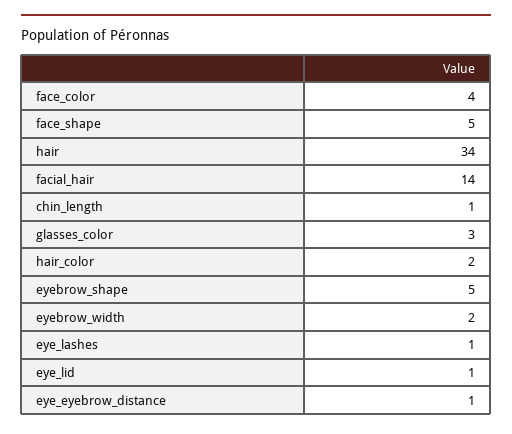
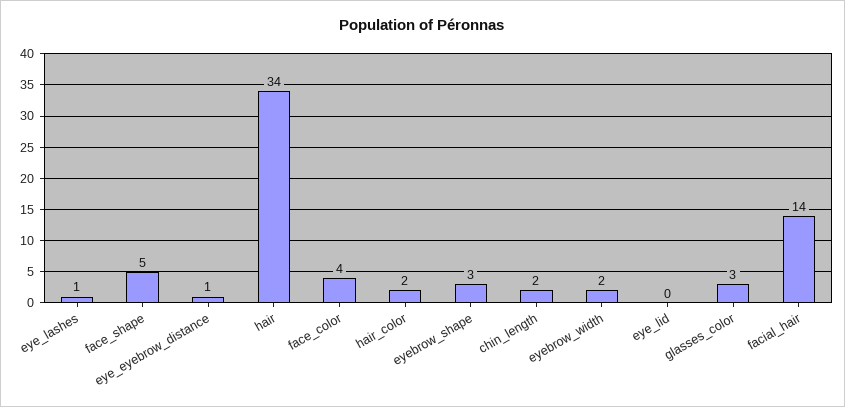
chin_length: 1 -> 2
eyebrow_shape: 5 -> 3
eye_lid: 1 -> 0

